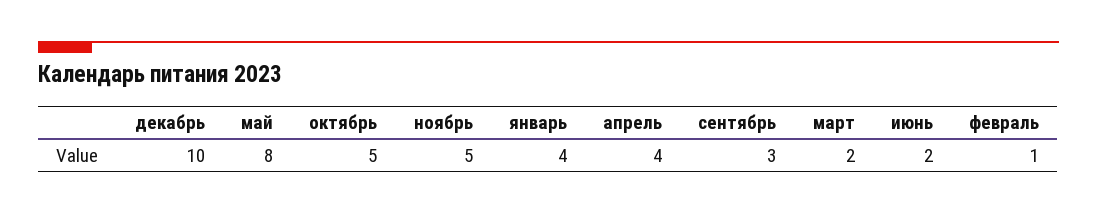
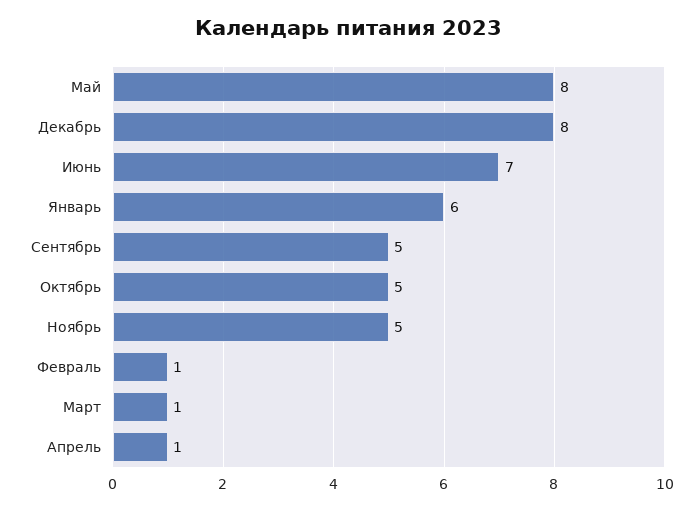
декабрь: 10 -> 8
январь: 4 -> 6
апрель: 4 -> 1
сентябрь: 3 -> 5
март: 2 -> 1
июнь: 2 -> 7

